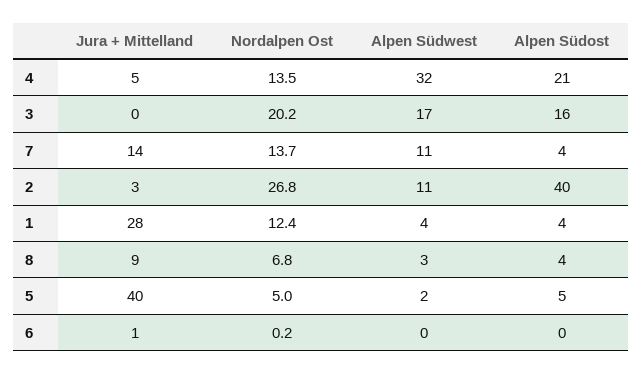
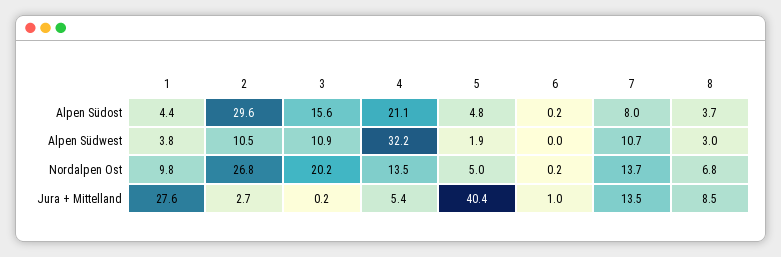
Alpen Südwest, 3: 17 -> 10.9
Alpen Südost, 7: 4 -> 8
Alpen Südost, 2: 40 -> 29.6
Nordalpen Ost, 1: 12.4 -> 9.8

